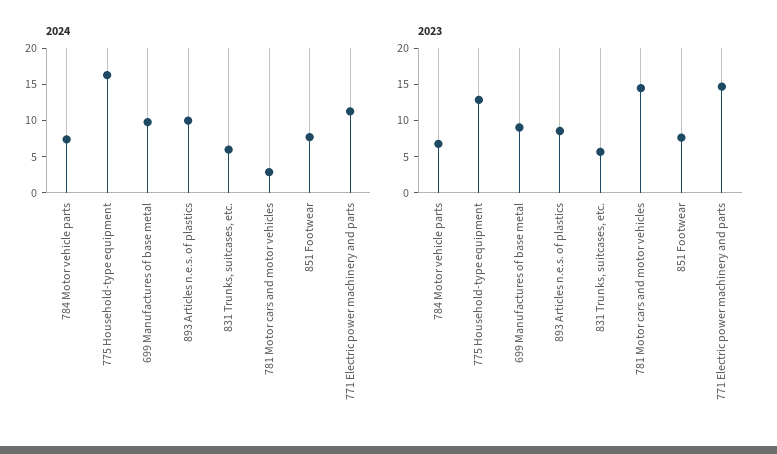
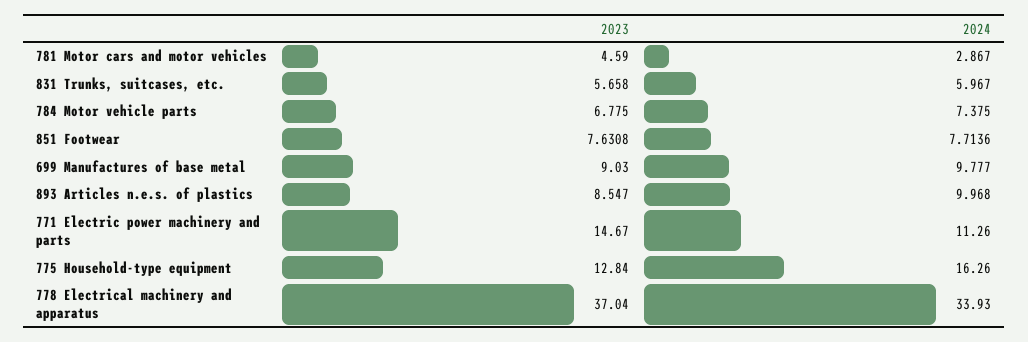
2023, 781 Motor cars and motor vehicles: 15 -> 4.59
2023, 778 Electrical machinery and apparatus: none -> 37.04
2024, 778 Electrical machinery and apparatus: none -> 33.93

